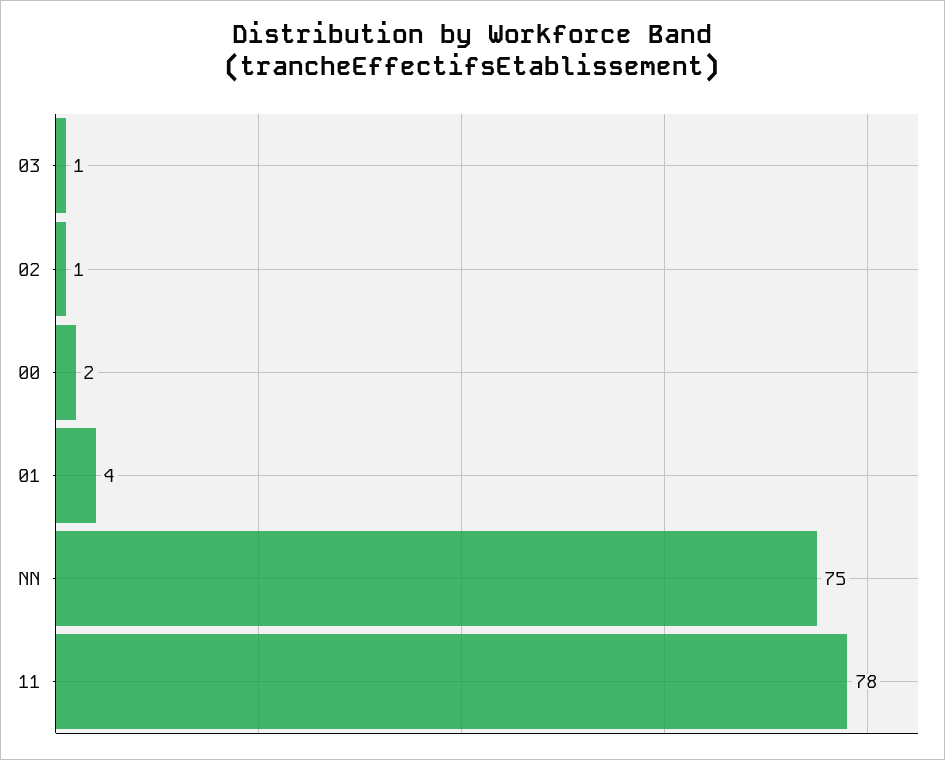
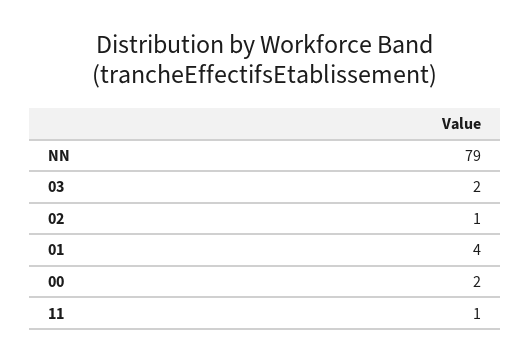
03: 1 -> 2
NN: 75 -> 79
11: 78 -> 1

